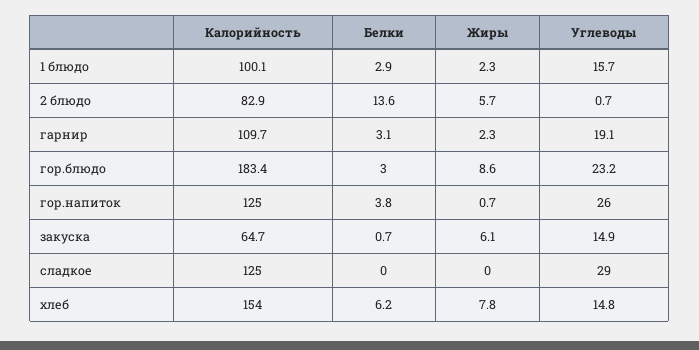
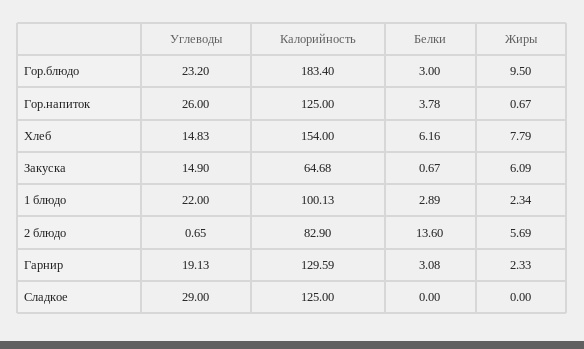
Углеводы, 1 блюдо: 15.7 -> 22
Калорийность, гарнир: 109.7 -> 129.59
Жиры, гор.блюдо: 8.6 -> 9.5

